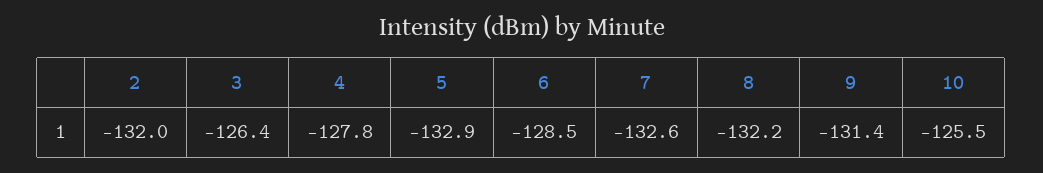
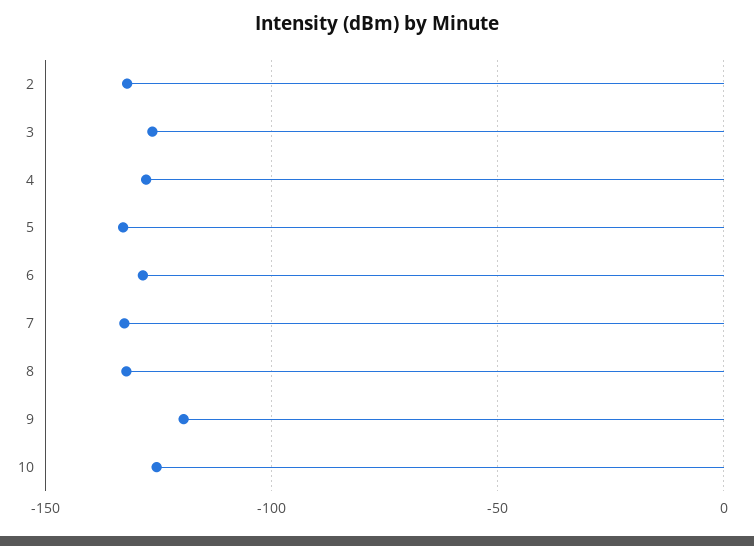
9: -131.4 -> -120

